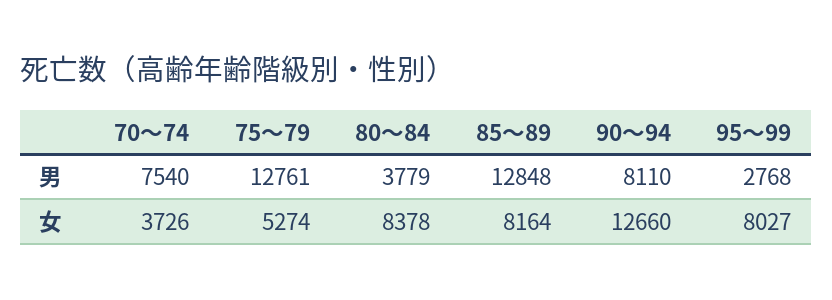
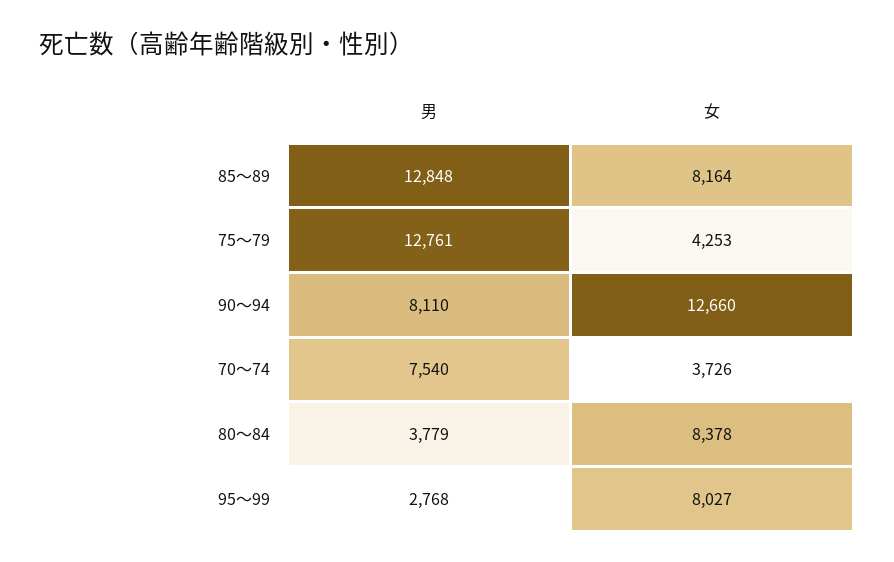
75～79, 女: 5274 -> 4253

